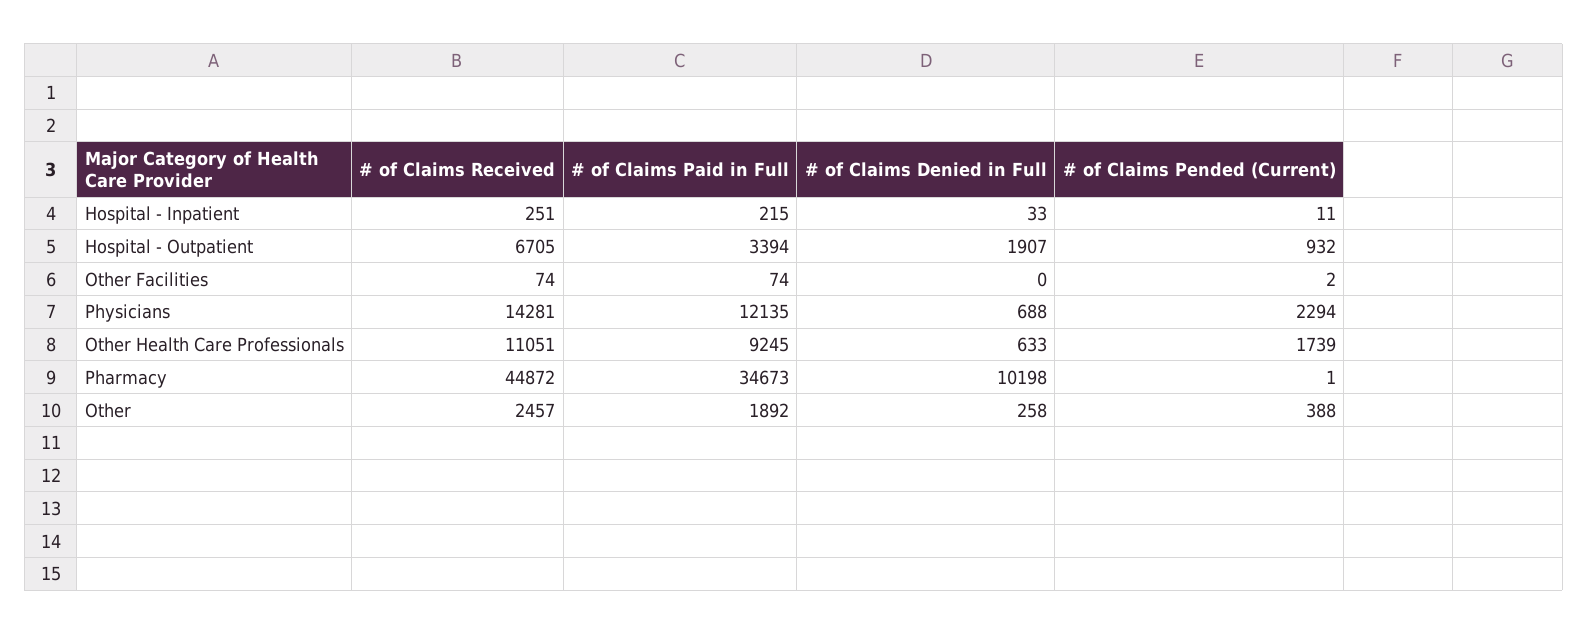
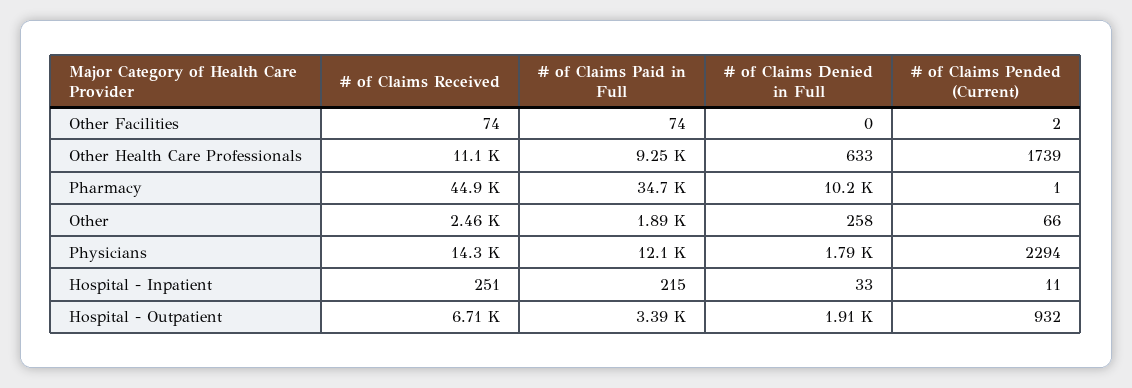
# of Claims Denied in Full, Physicians: 688 -> 1790
# of Claims Pended (Current), Other: 388 -> 66

